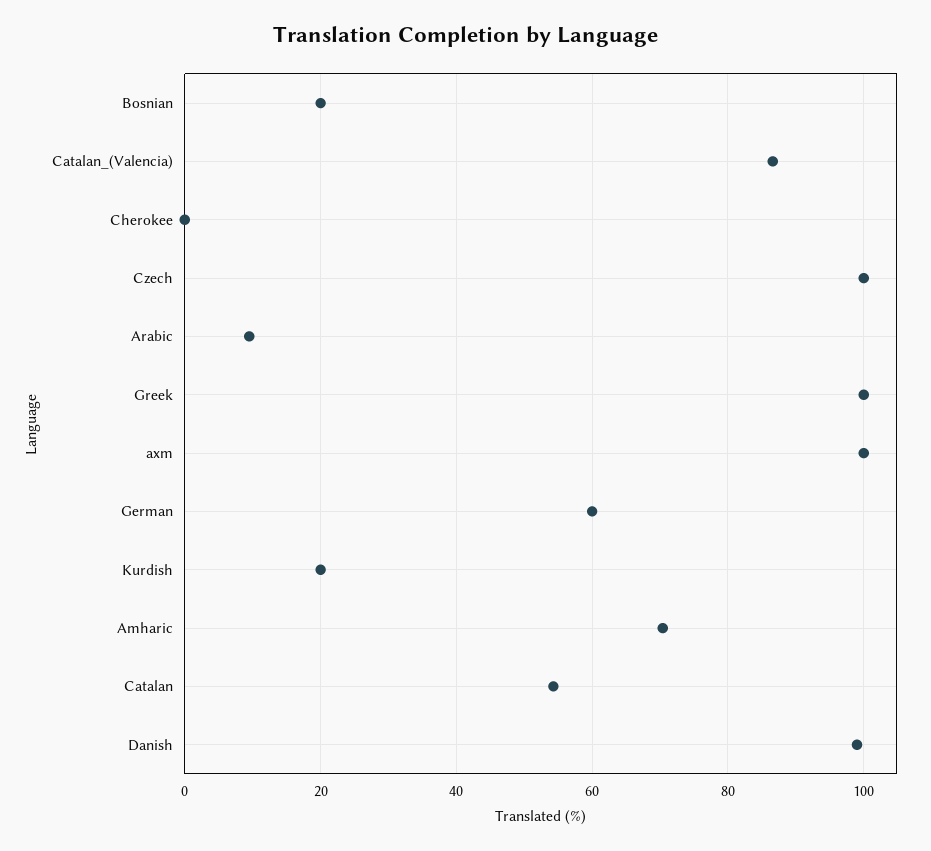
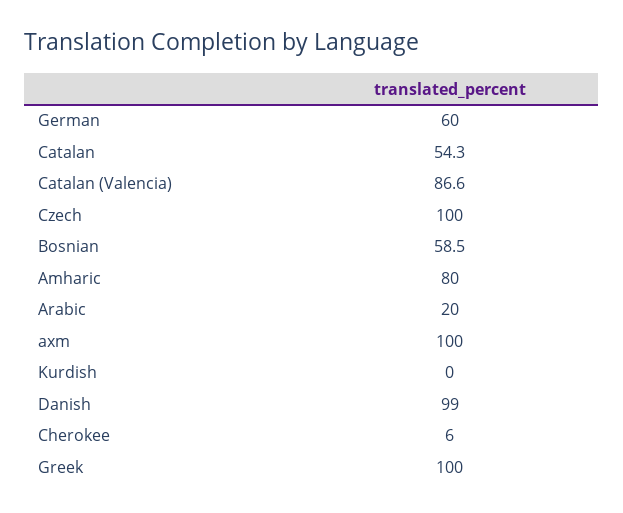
Bosnian: 20 -> 58.5
Cherokee: 0 -> 6
Arabic: 10 -> 20
Kurdish: 20 -> 0
Amharic: 70 -> 80

